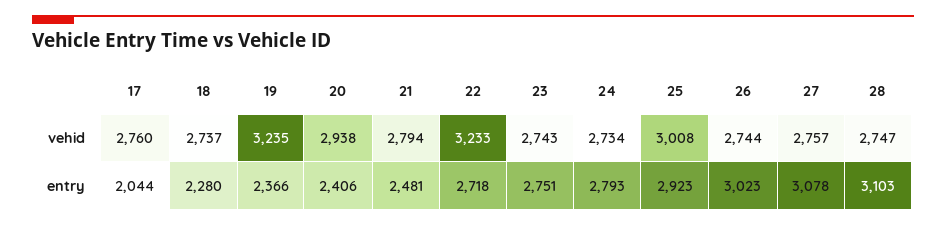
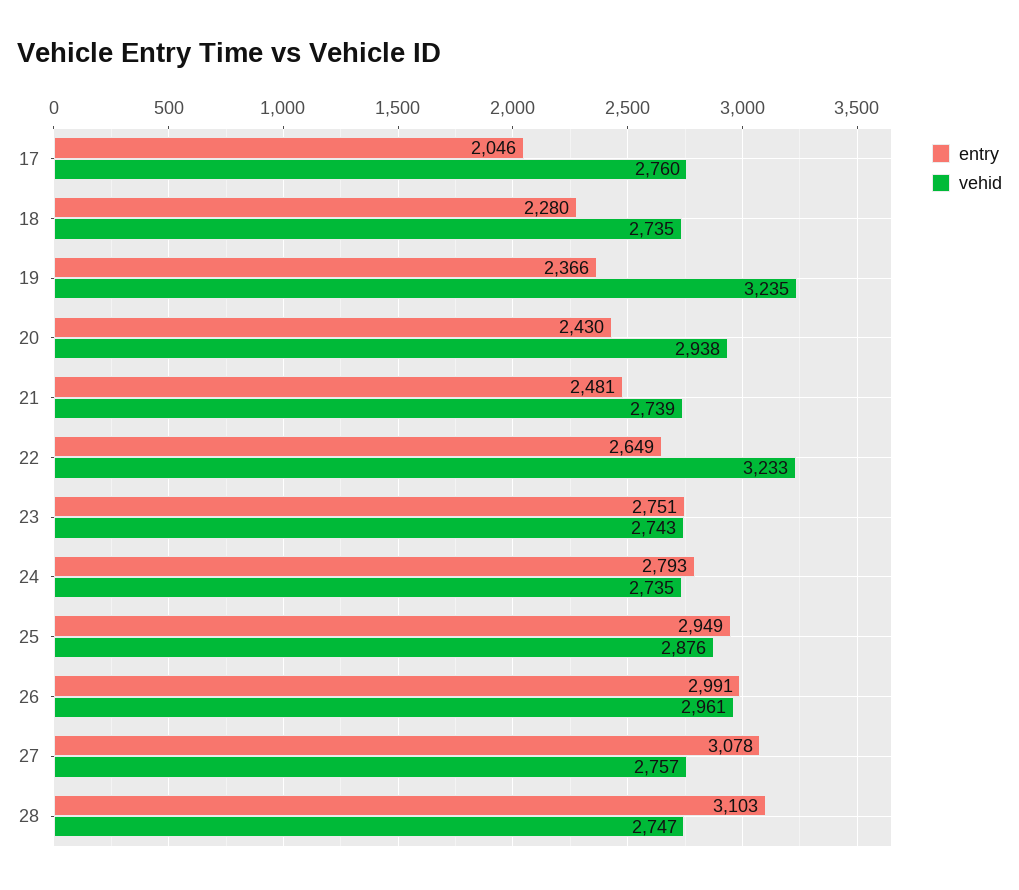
vehid, 18: 2737 -> 2735
vehid, 21: 2794 -> 2739
vehid, 24: 2734 -> 2735
vehid, 25: 3008 -> 2876
vehid, 26: 2744 -> 2961
entry, 17: 2044 -> 2046
entry, 20: 2406 -> 2430
entry, 22: 2718 -> 2649
entry, 25: 2923 -> 2949
entry, 26: 3023 -> 2991

